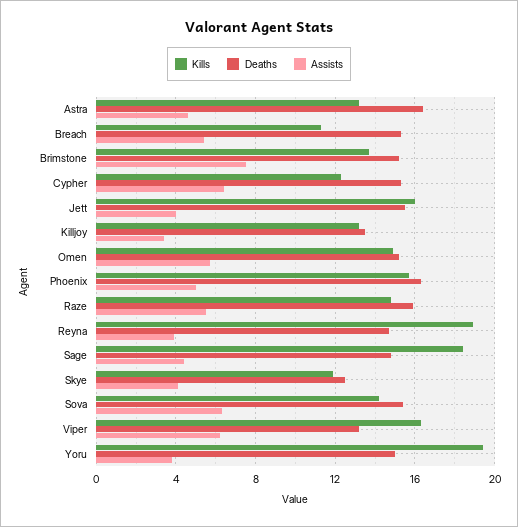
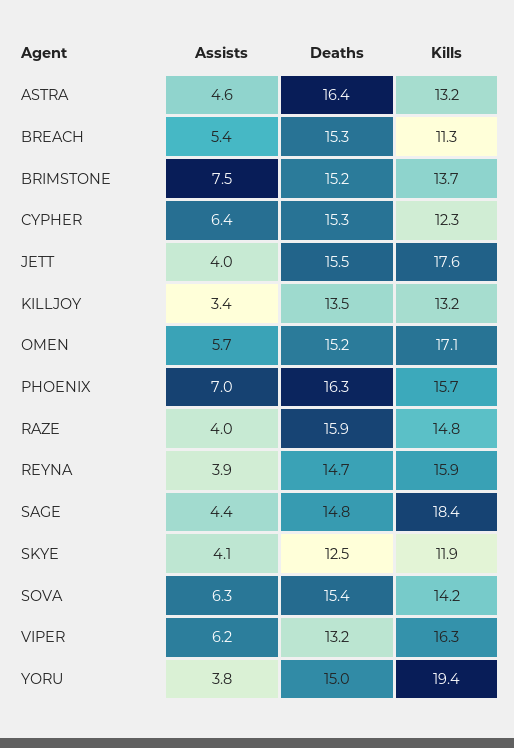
Kills, Jett: 16 -> 17.6
Kills, Omen: 15 -> 17.1
Assists, Phoenix: 5 -> 7
Assists, Raze: 5.5 -> 4
Kills, Reyna: 19 -> 15.9

